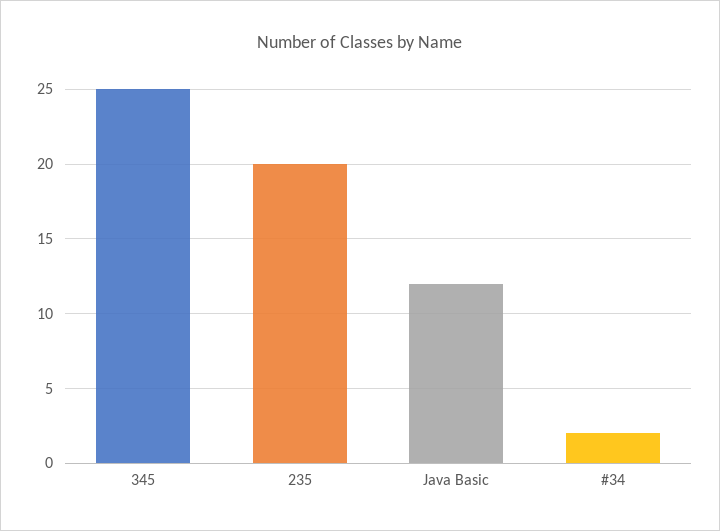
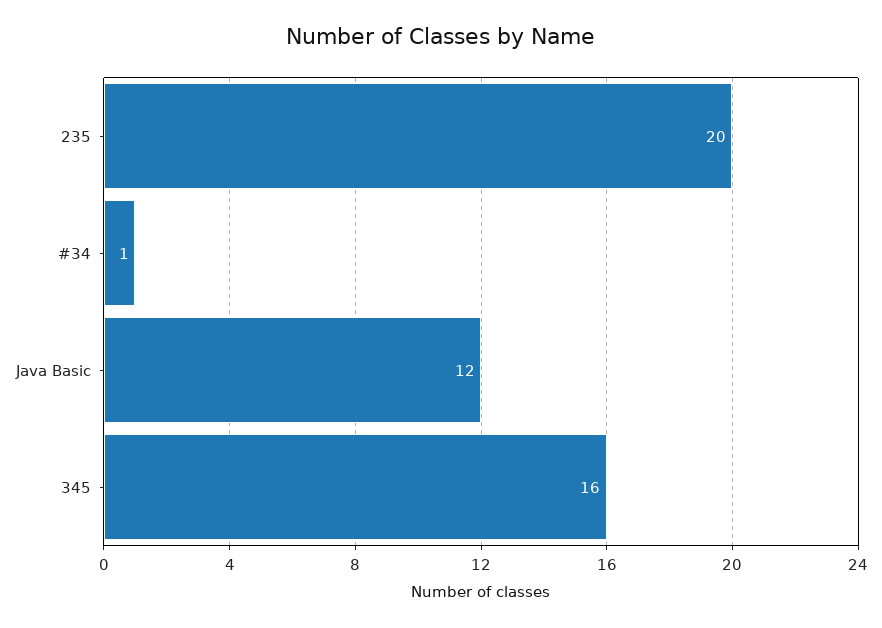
345: 25 -> 16
#34: 2 -> 1

